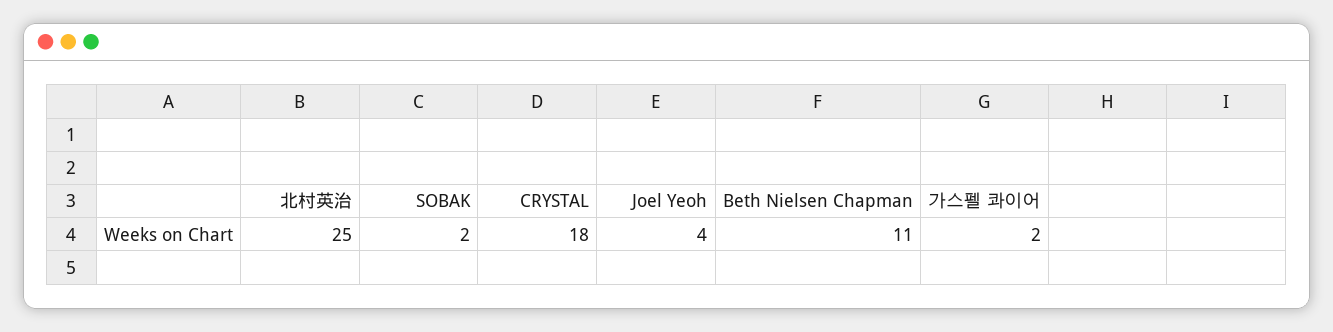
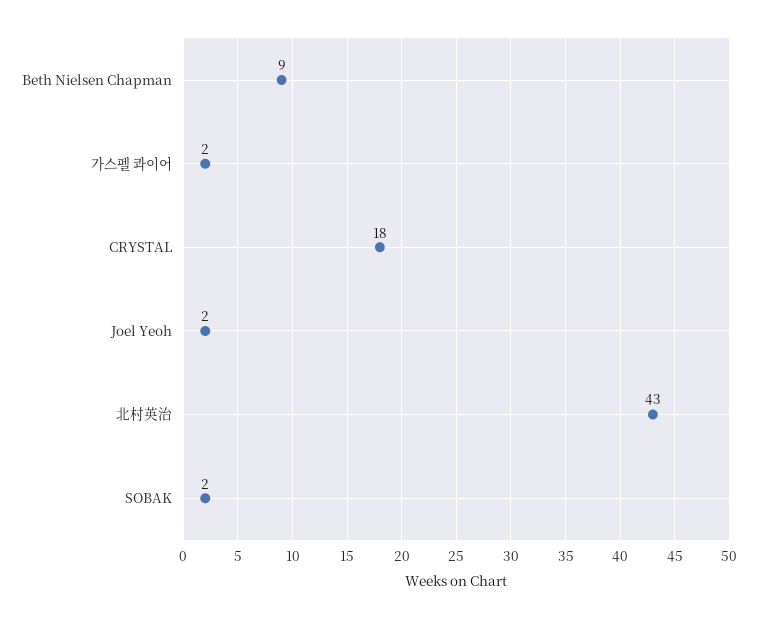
北村英治: 25 -> 43
Joel Yeoh: 4 -> 2
Beth Nielsen Chapman: 11 -> 9

